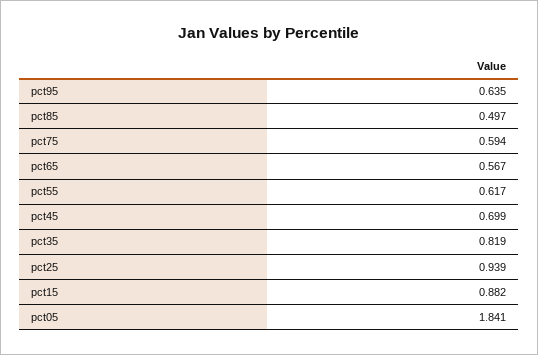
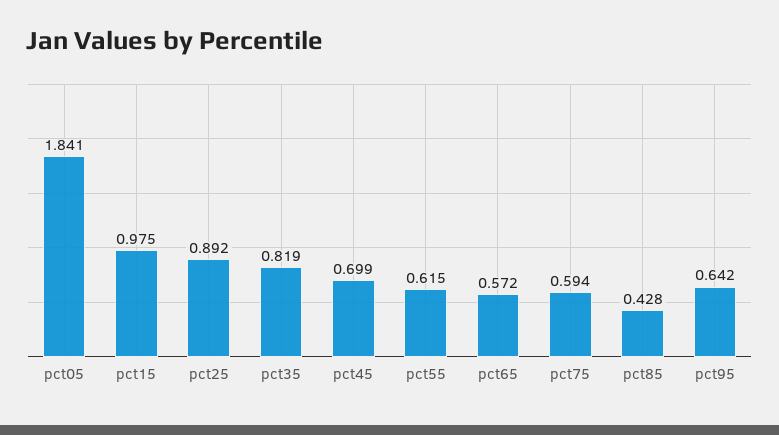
pct95: 0.635 -> 0.642
pct85: 0.497 -> 0.428
pct65: 0.567 -> 0.572
pct55: 0.617 -> 0.615
pct25: 0.939 -> 0.892
pct15: 0.882 -> 0.975

